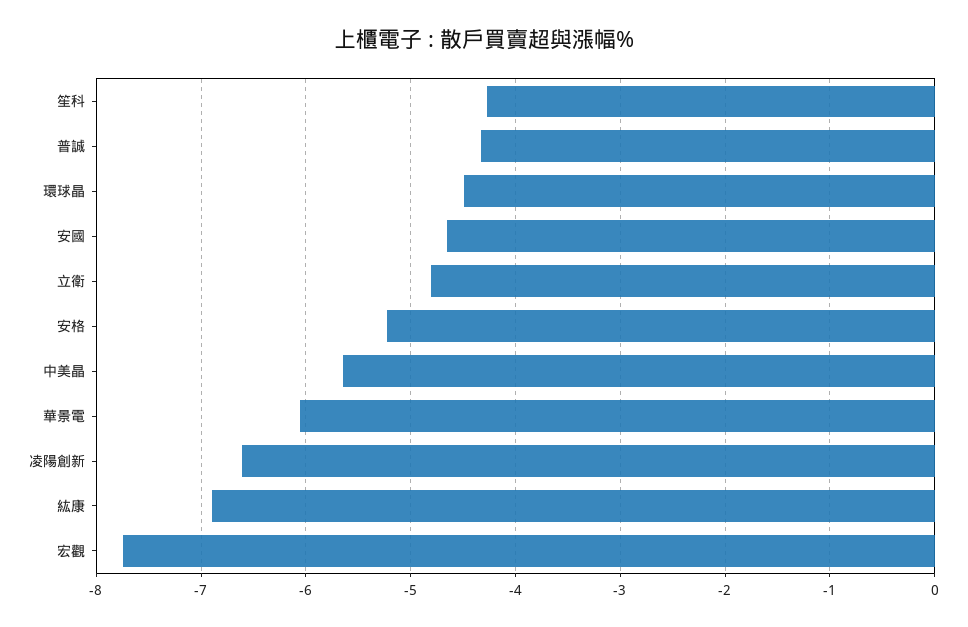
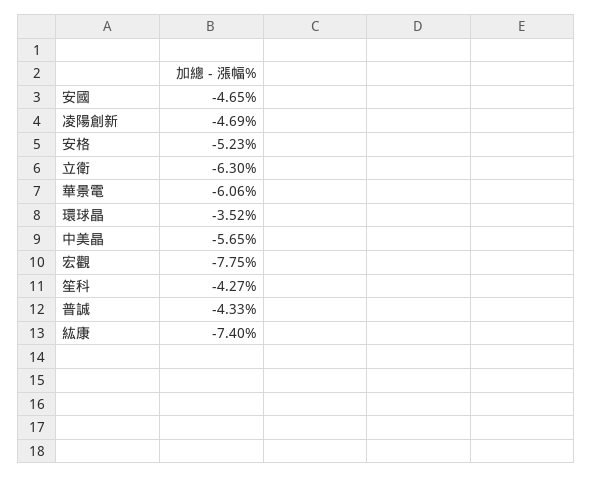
環球晶: -4.5 -> -3.52
立衛: -4.8 -> -6.3
凌陽創新: -6.6 -> -4.69
紘康: -6.9 -> -7.4

